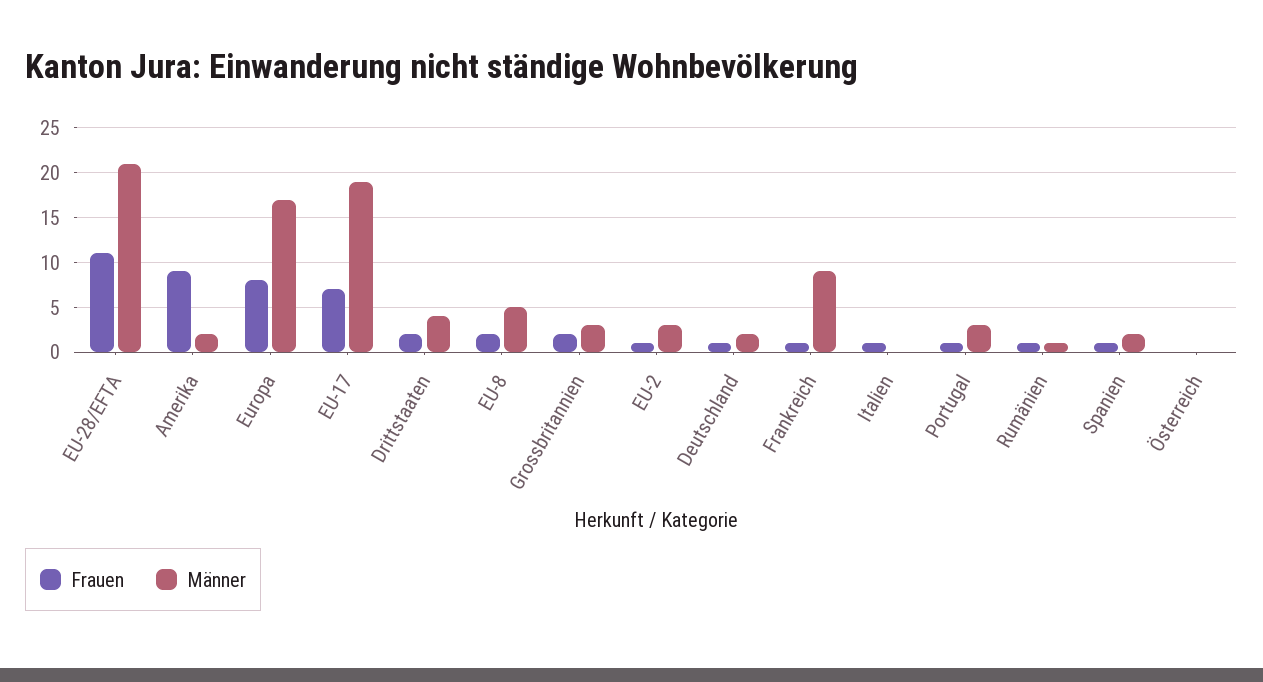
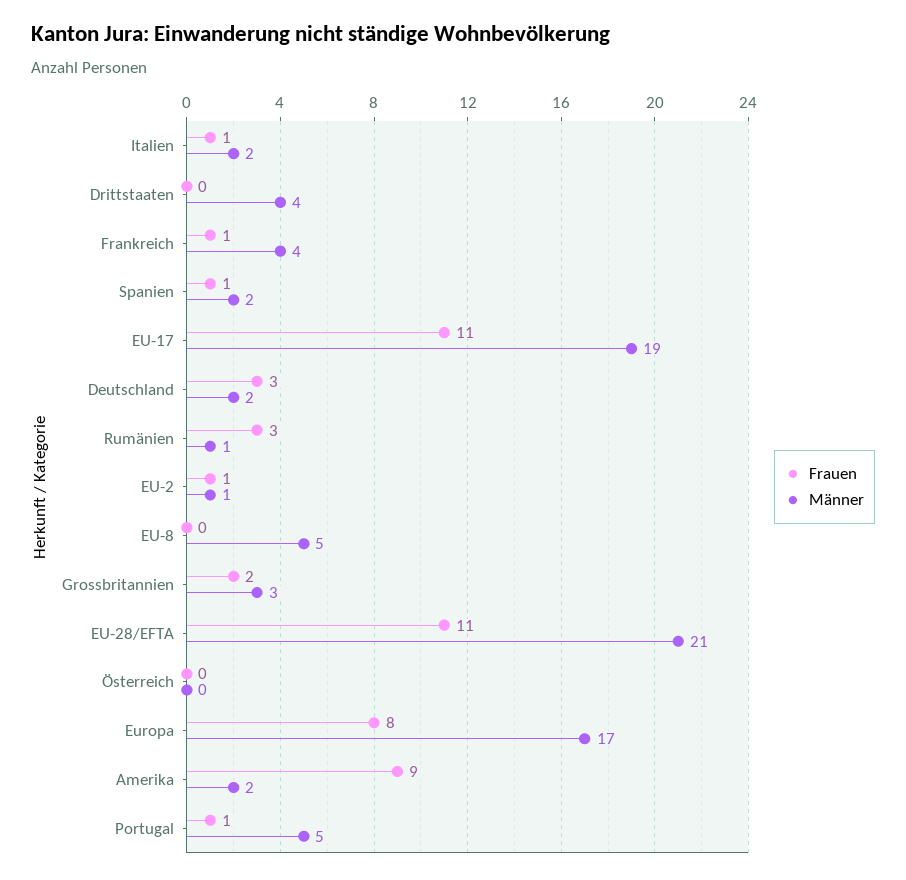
Frauen, EU-17: 7 -> 11
Frauen, Drittstaaten: 2 -> 0
Frauen, EU-8: 2 -> 0
Männer, EU-2: 3 -> 1
Frauen, Deutschland: 1 -> 3
Männer, Frankreich: 9 -> 4
Männer, Italien: 0 -> 2
Männer, Portugal: 3 -> 5
Frauen, Rumänien: 1 -> 3

